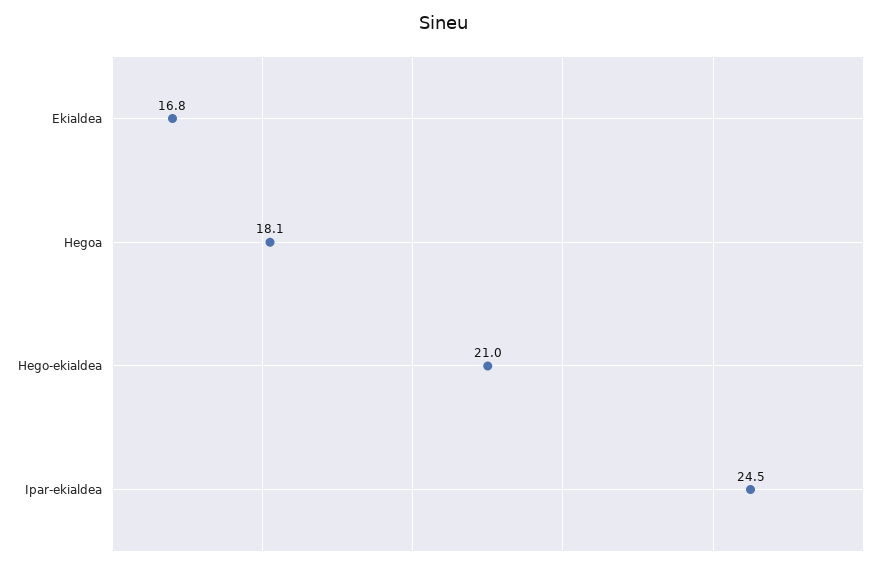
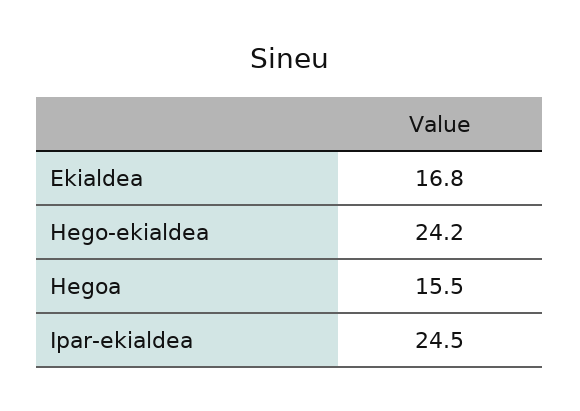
Hegoa: 18.1 -> 15.5
Hego-ekialdea: 21 -> 24.2

